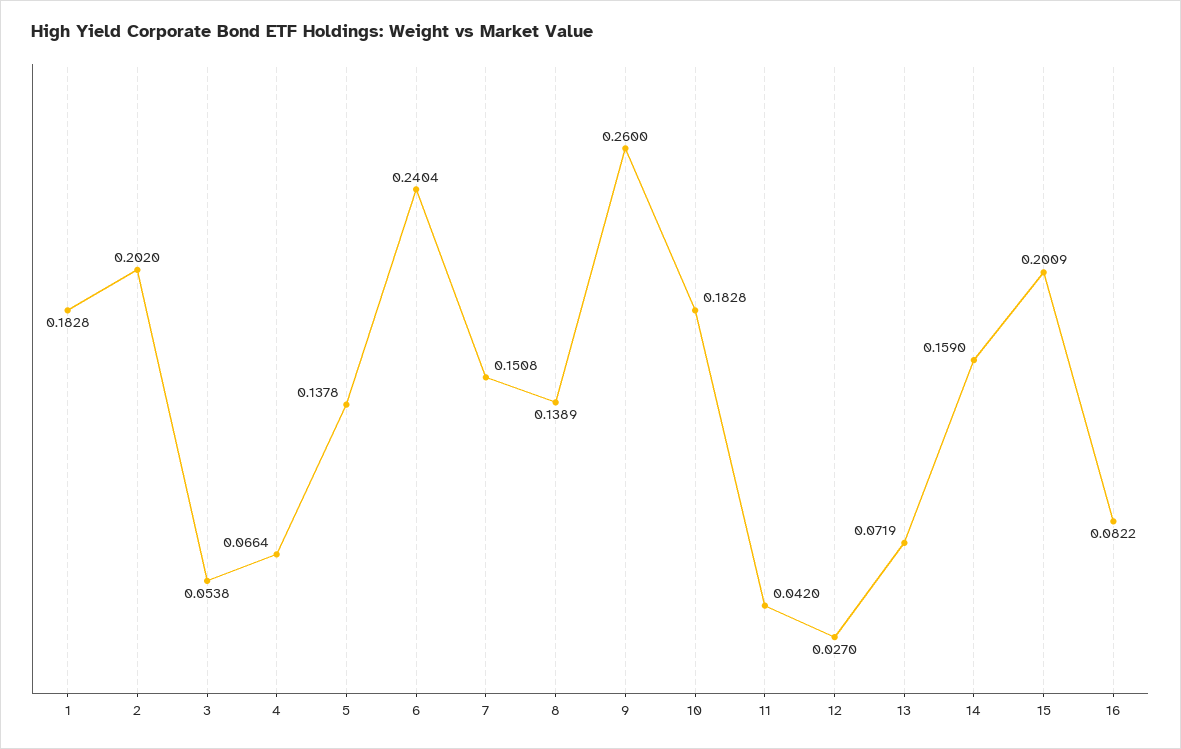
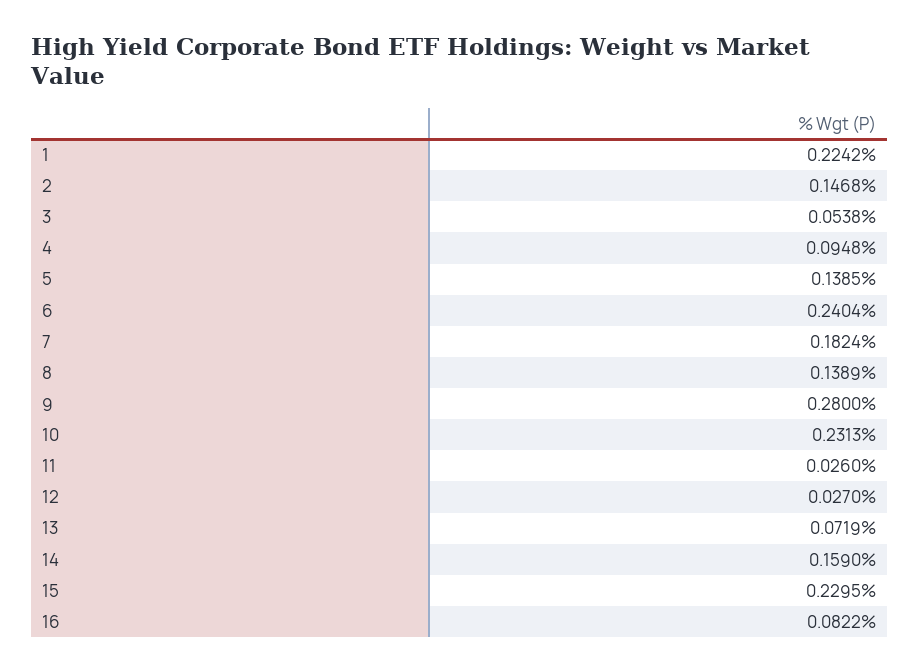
1: 0.1828 -> 0.2242
2: 0.202 -> 0.1468
4: 0.0664 -> 0.0948
5: 0.1378 -> 0.1385
7: 0.1508 -> 0.1824
9: 0.26 -> 0.28
10: 0.1828 -> 0.2313
11: 0.042 -> 0.026
15: 0.2009 -> 0.2295

